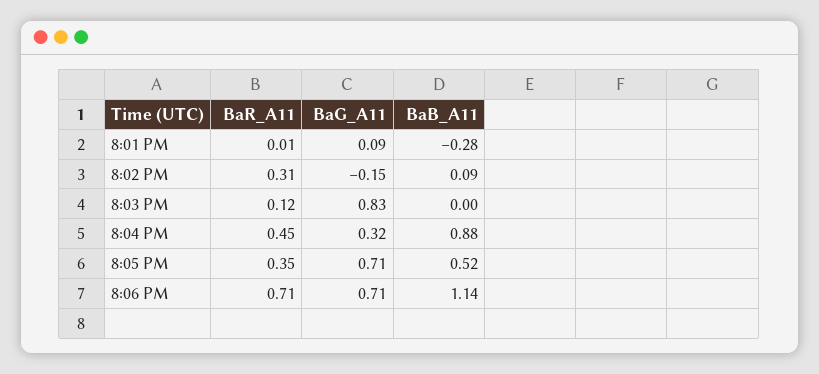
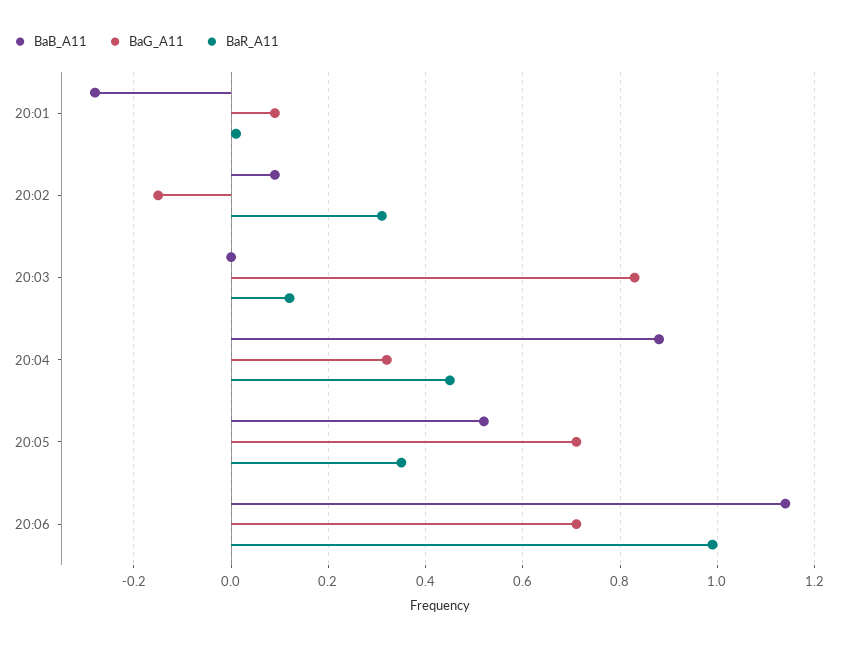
BaR_A11, 8:06 PM: 0.71 -> 1

